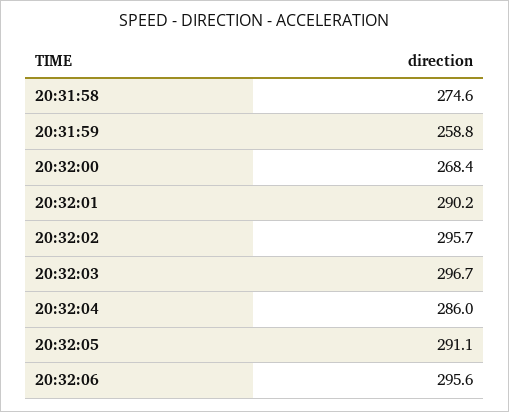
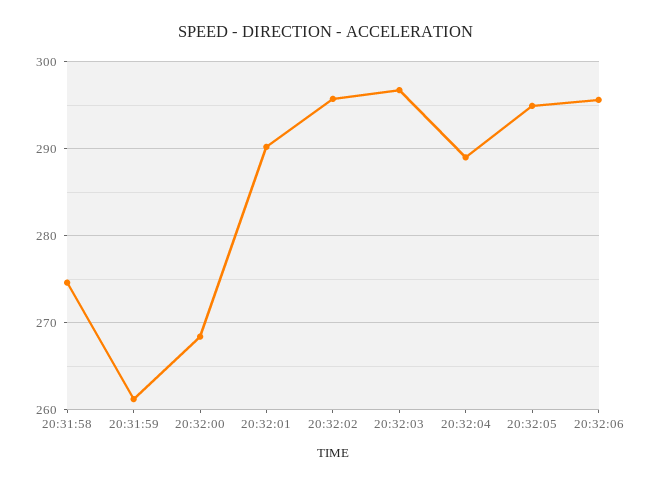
20:31:59: 258.8 -> 261
20:32:04: 286 -> 289
20:32:05: 291.1 -> 295

